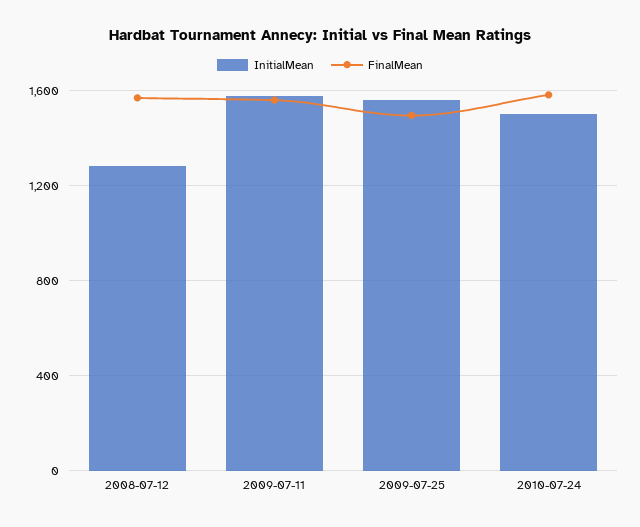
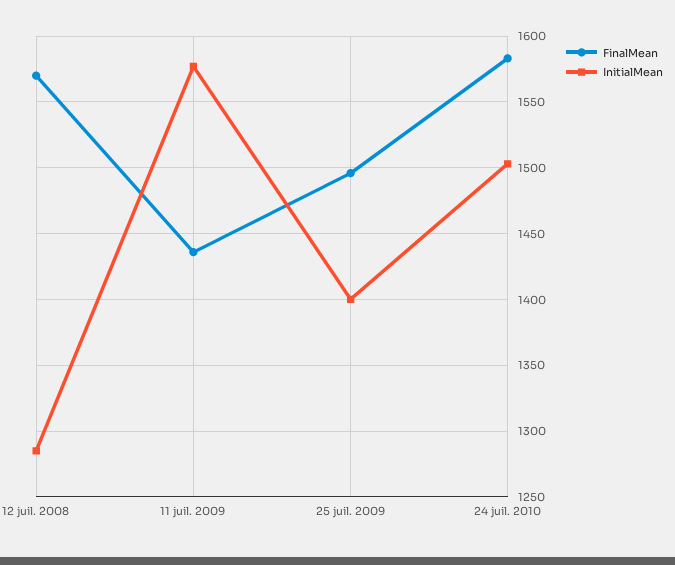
FinalMean, 2009-07-11: 1550 -> 1435
InitialMean, 2009-07-25: 1550 -> 1400

